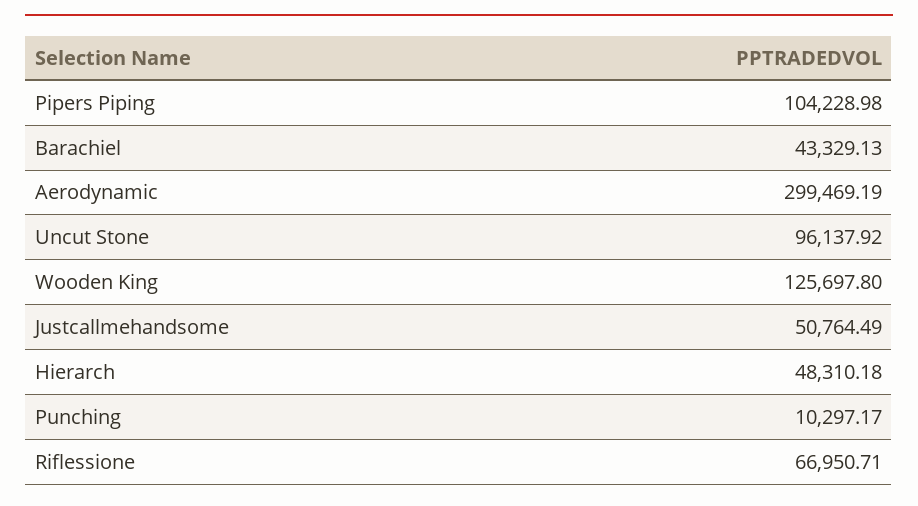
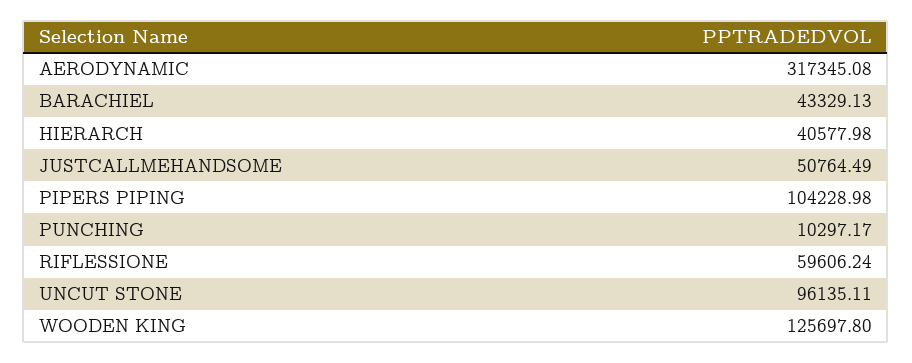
Aerodynamic: 299469.19 -> 317345.08
Uncut Stone: 96137.92 -> 96135.11
Hierarch: 48310.18 -> 40577.98
Riflessione: 66950.71 -> 59606.24

